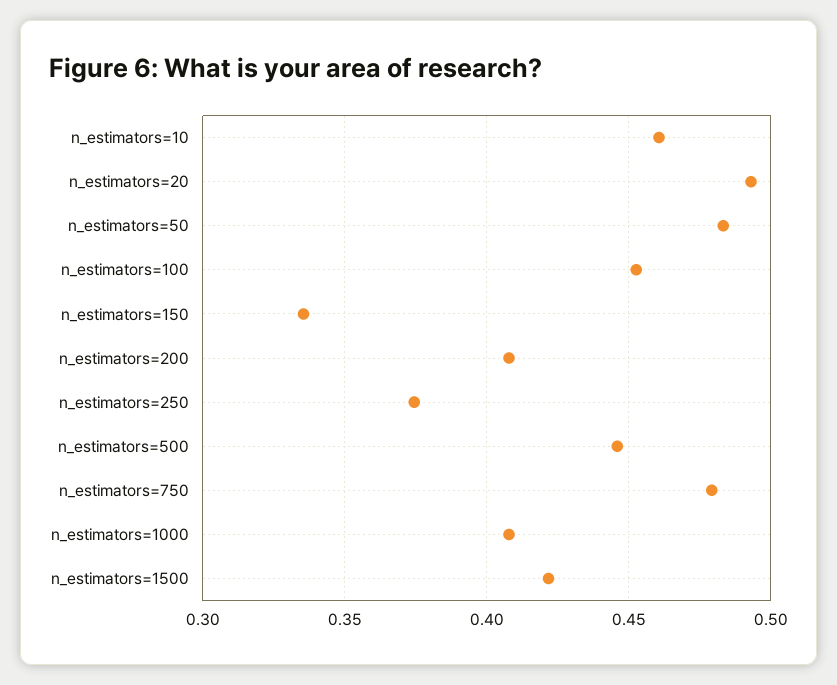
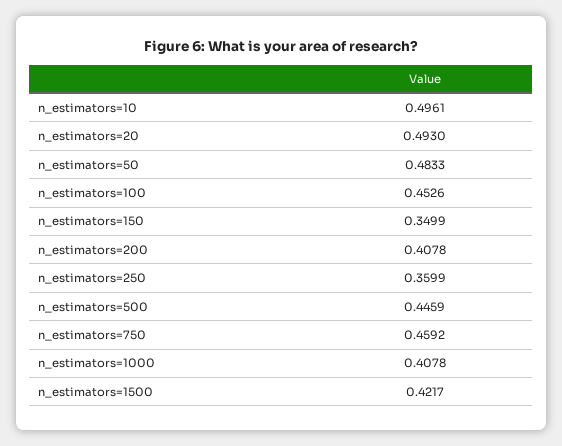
n_estimators=10: 0.46 -> 0.4961
n_estimators=150: 0.335 -> 0.3499
n_estimators=250: 0.375 -> 0.3599
n_estimators=750: 0.48 -> 0.4592

